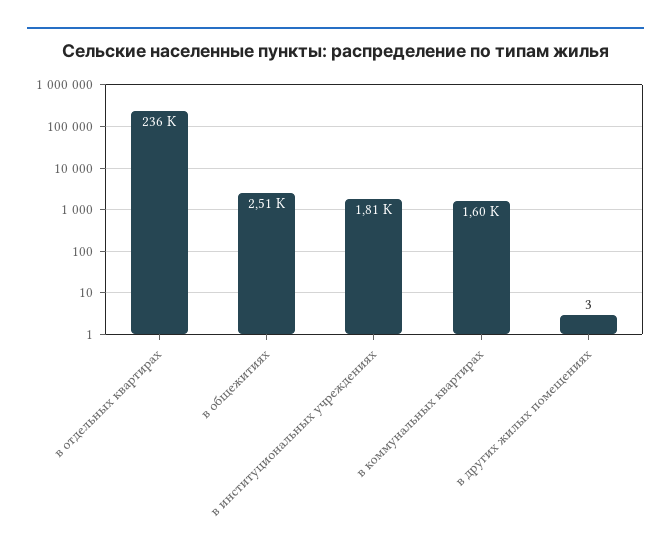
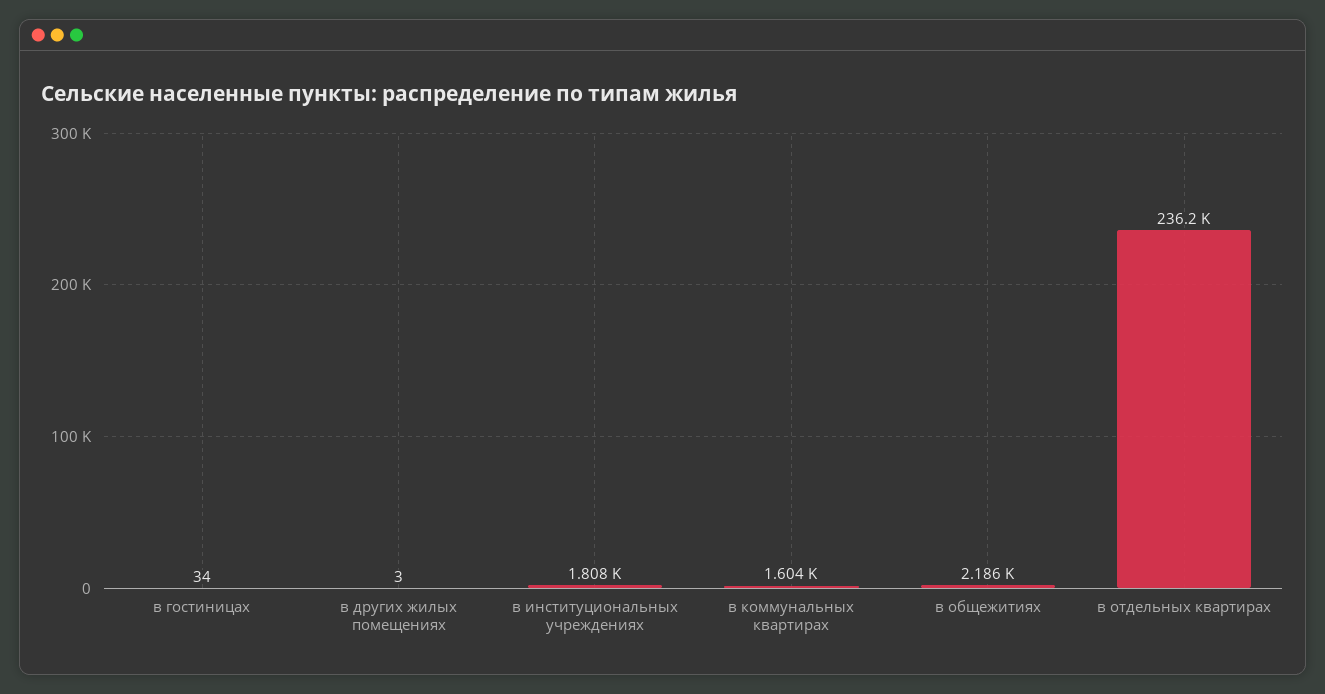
в общежитиях: 2510 -> 2186
в гостиницах: none -> 34

